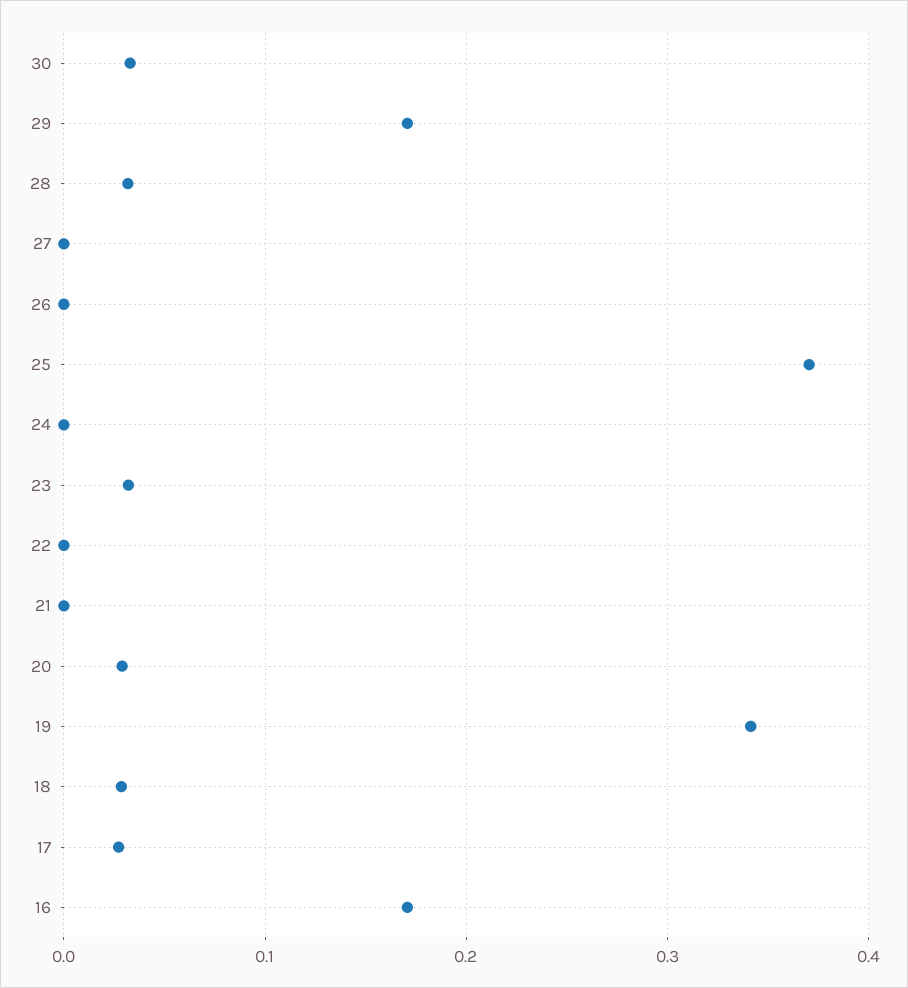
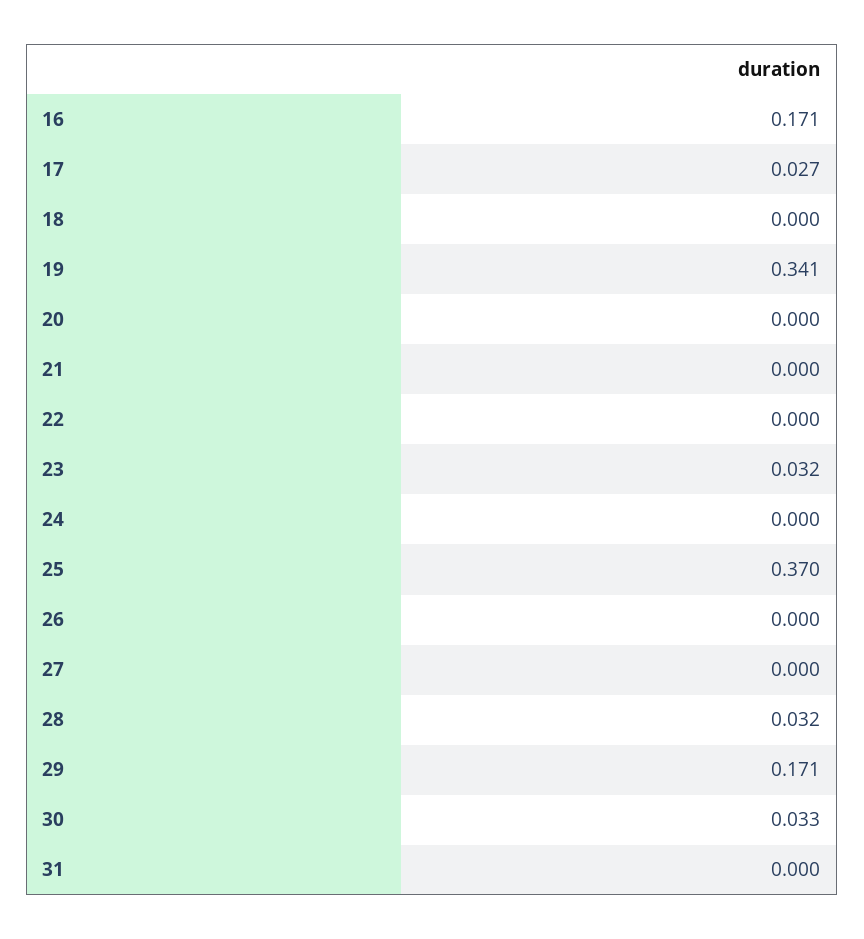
20: 0.03 -> 0
18: 0.03 -> 0
31: none -> 0

